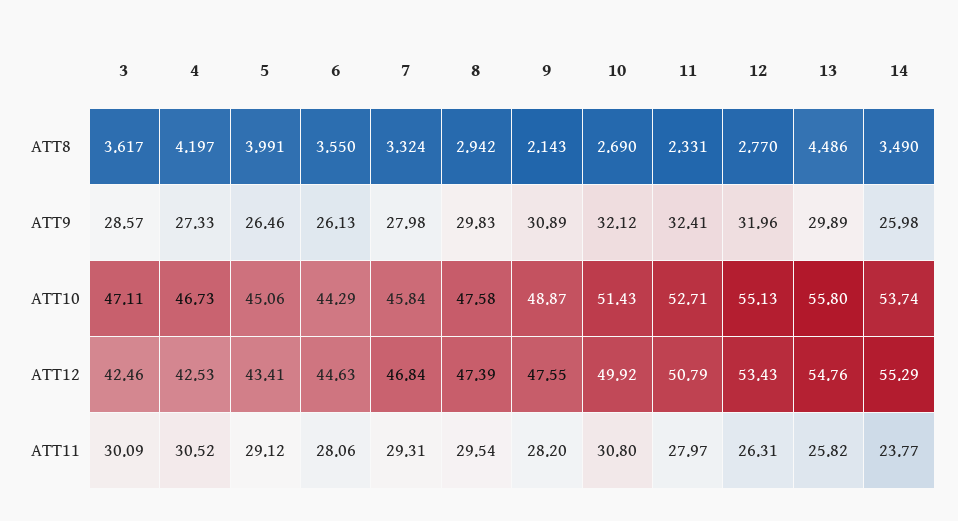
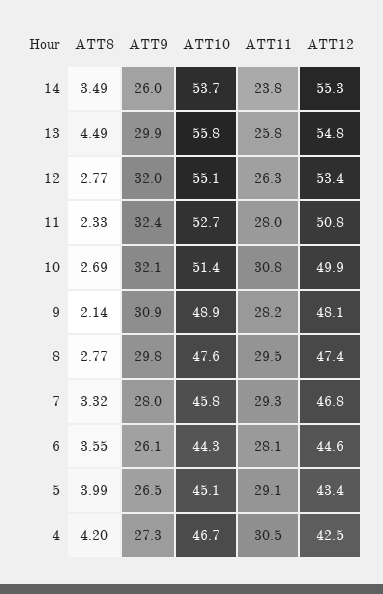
3, ATT8: 3.617 -> none
8, ATT8: 2.942 -> 2.77
3, ATT9: 28.57 -> none
3, ATT10: 47.11 -> none
3, ATT12: 42.46 -> none
9, ATT12: 47.55 -> 48.1
3, ATT11: 30.09 -> none

